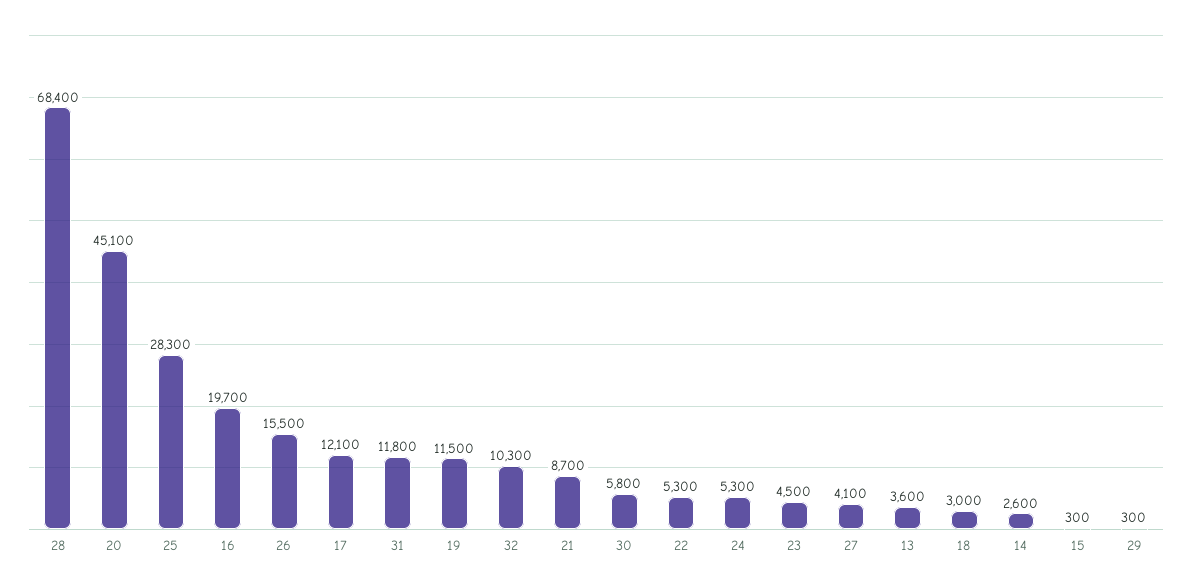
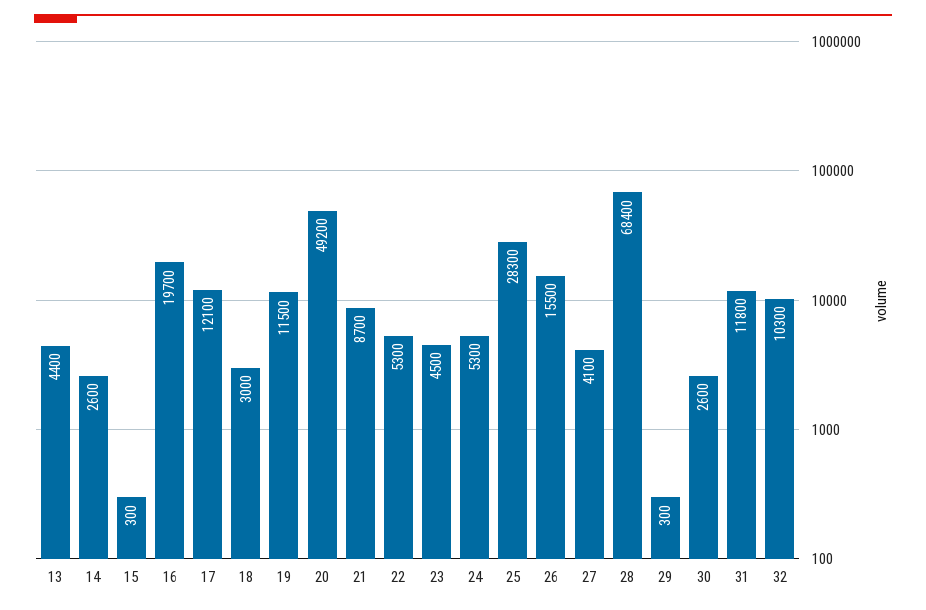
20: 45100 -> 49200
30: 5800 -> 2600
13: 3600 -> 4400

